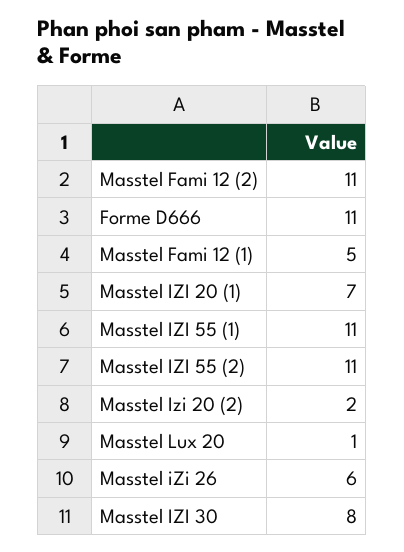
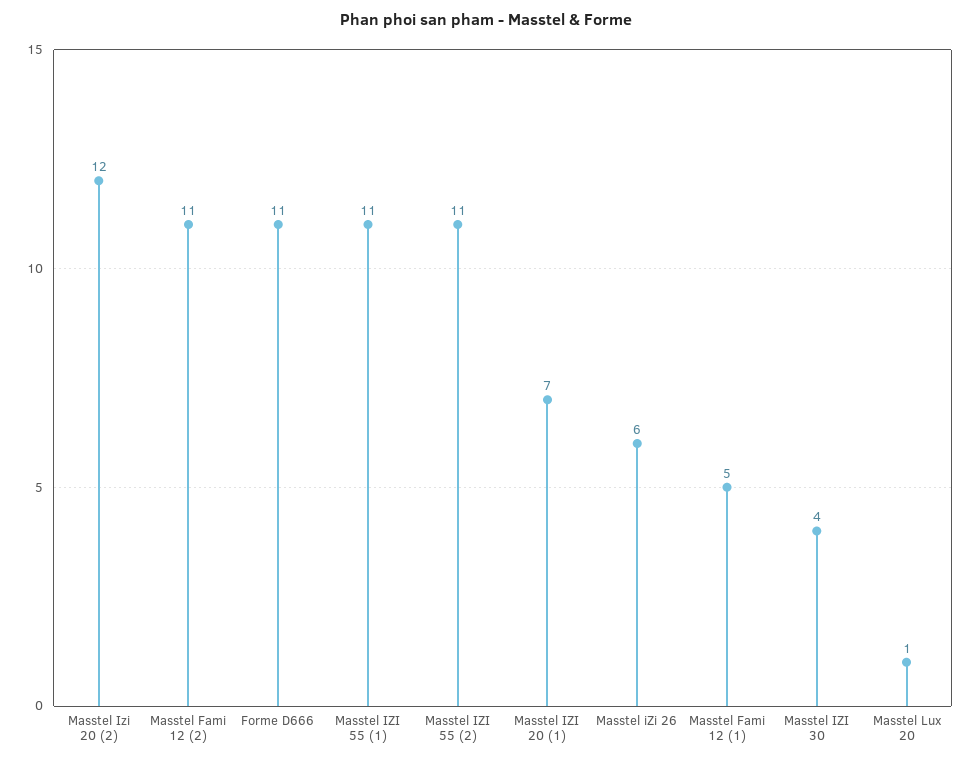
Masstel Izi 20 (2): 2 -> 12
Masstel IZI 30: 8 -> 4

